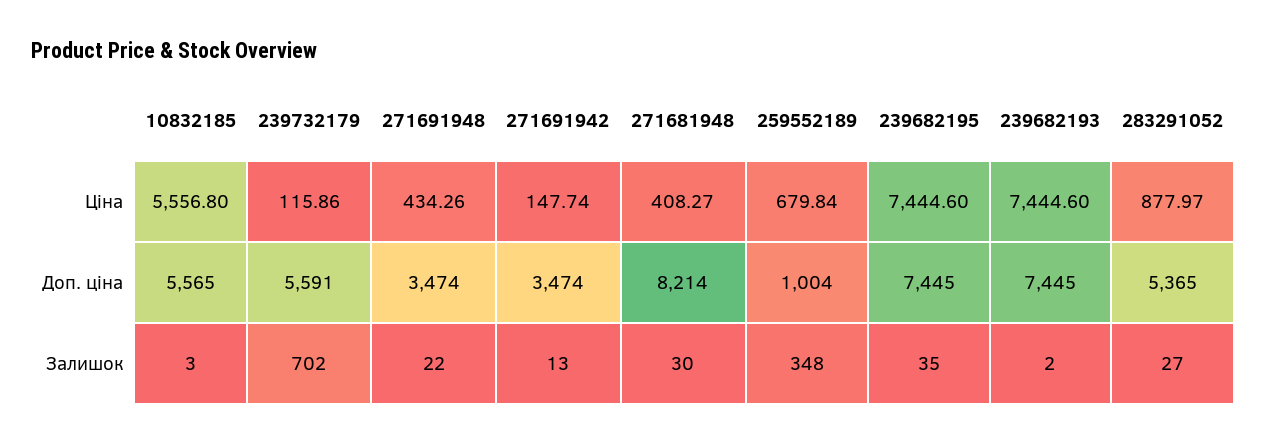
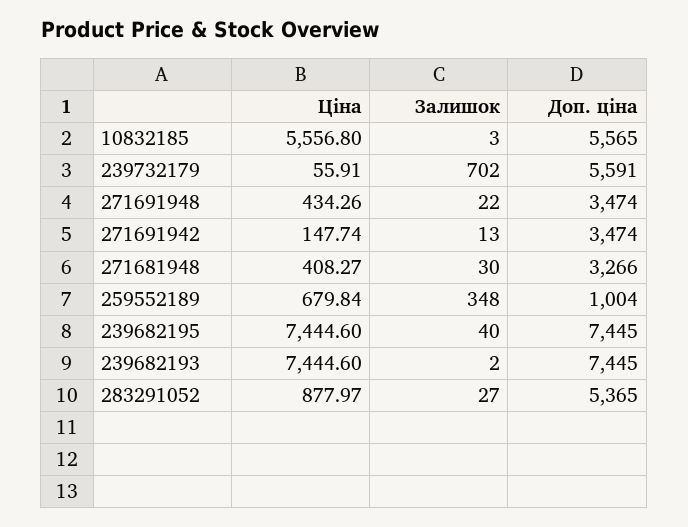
239732179, Ціна: 115.86 -> 55.91
271681948, Доп. ціна: 8214 -> 3266
239682195, Залишок: 35 -> 40

